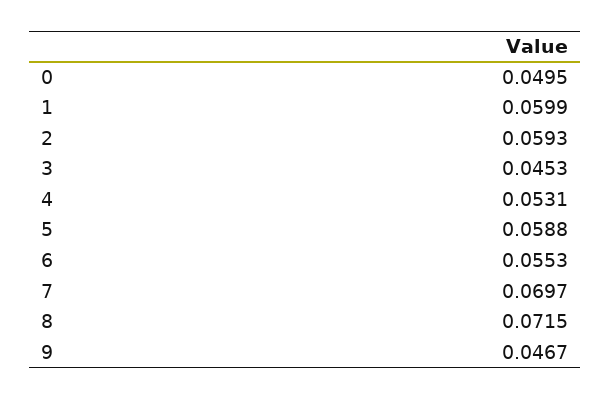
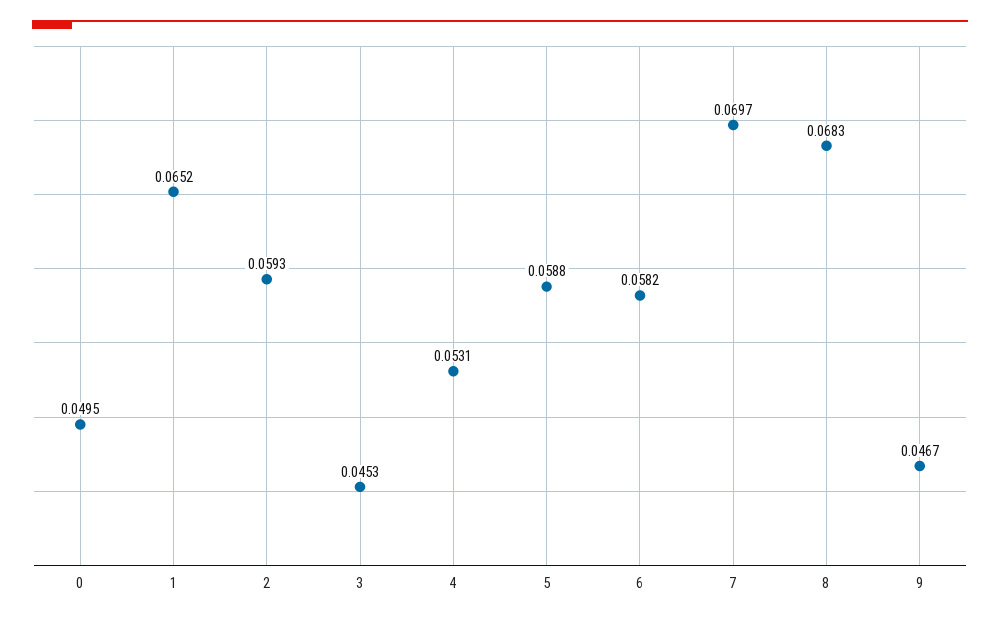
1: 0.0599 -> 0.0652
6: 0.0553 -> 0.0582
8: 0.0715 -> 0.0683

